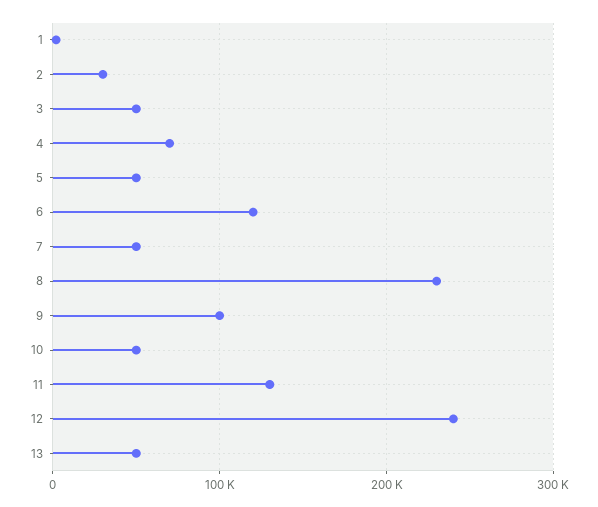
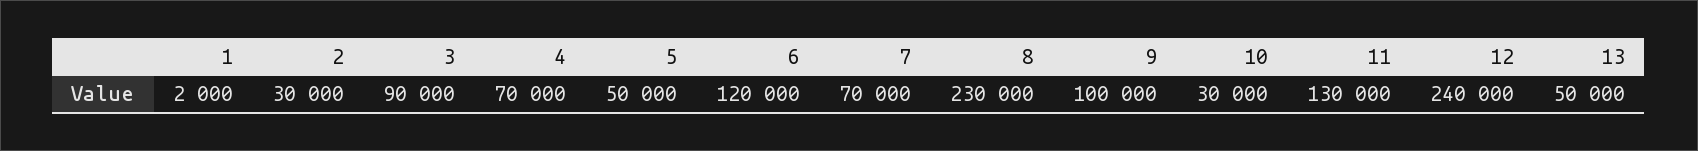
3: 50000 -> 90000
7: 50000 -> 70000
10: 50000 -> 30000

